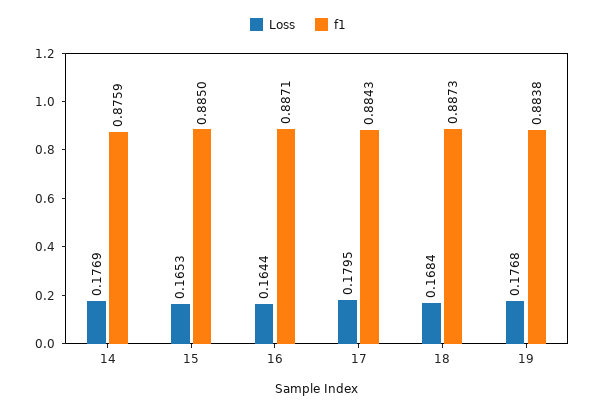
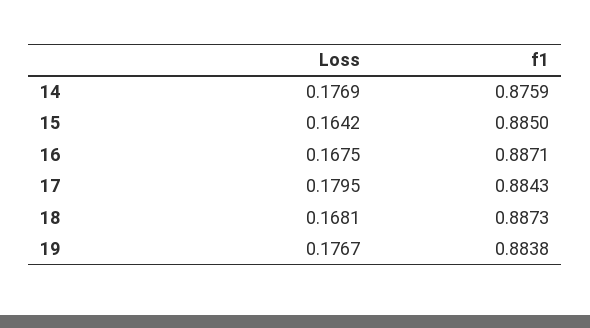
Loss, 15: 0.1653 -> 0.1642
Loss, 16: 0.1644 -> 0.1675
Loss, 18: 0.1684 -> 0.1681
Loss, 19: 0.1768 -> 0.1767

